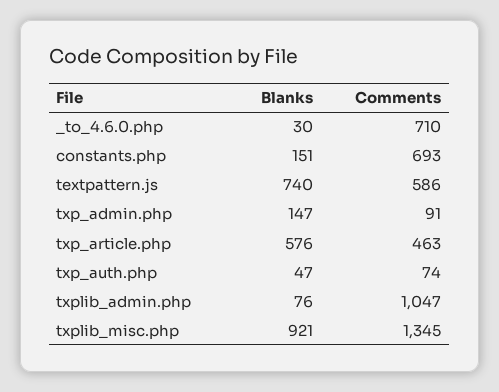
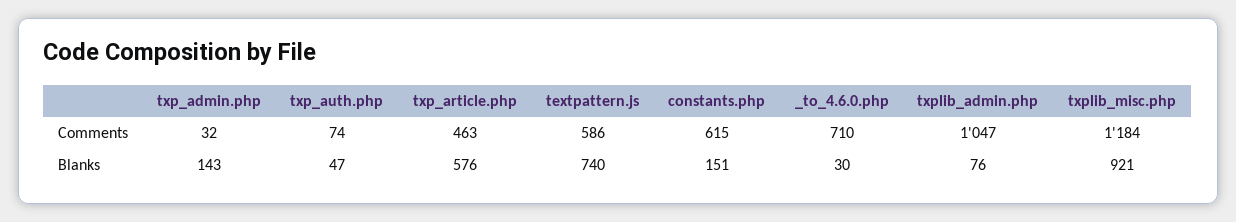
Comments, constants.php: 693 -> 615
Blanks, txp_admin.php: 147 -> 143
Comments, txp_admin.php: 91 -> 32
Comments, txplib_misc.php: 1345 -> 1184

